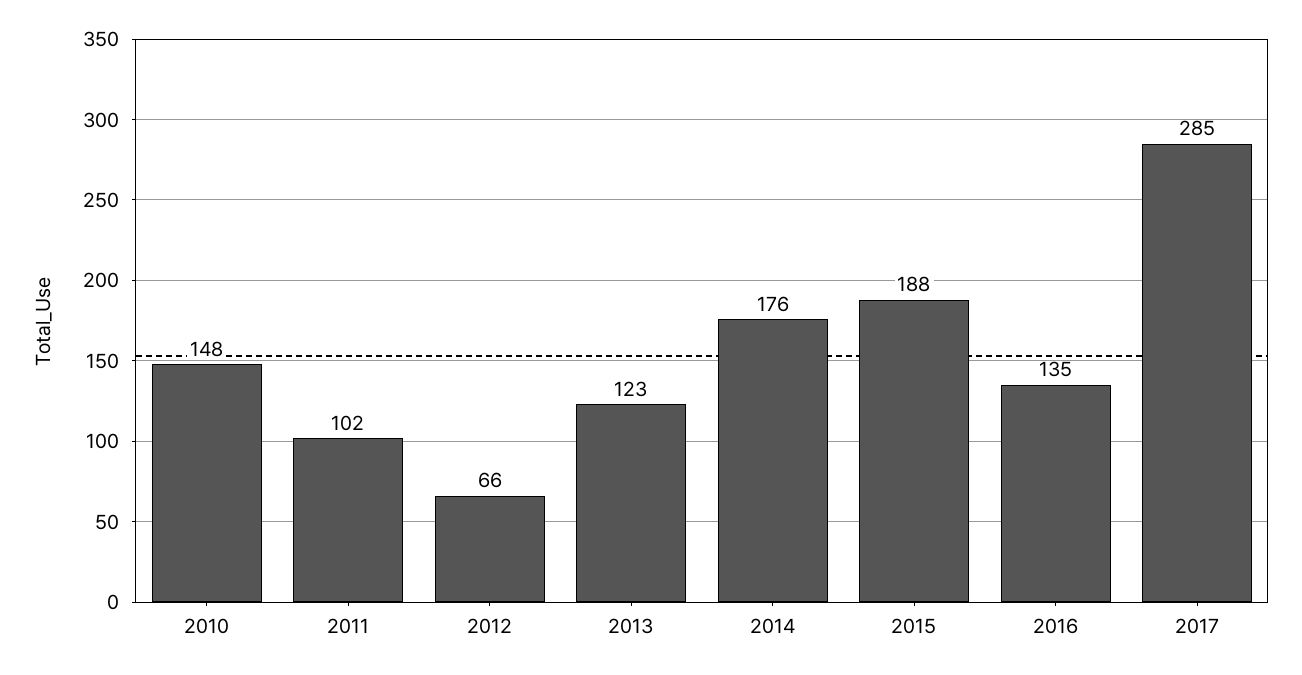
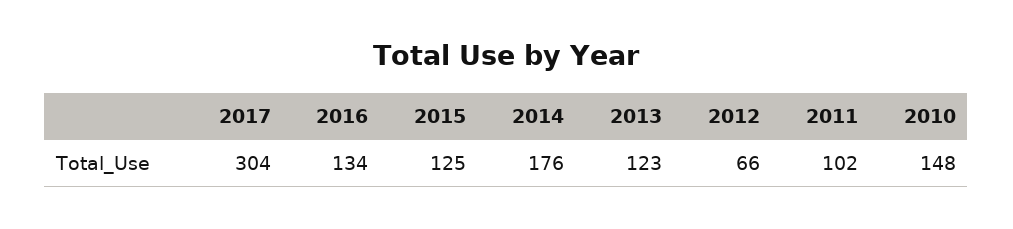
2015: 188 -> 125
2016: 135 -> 134
2017: 285 -> 304

